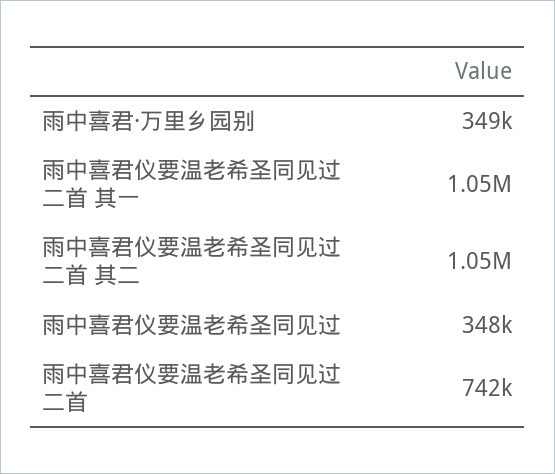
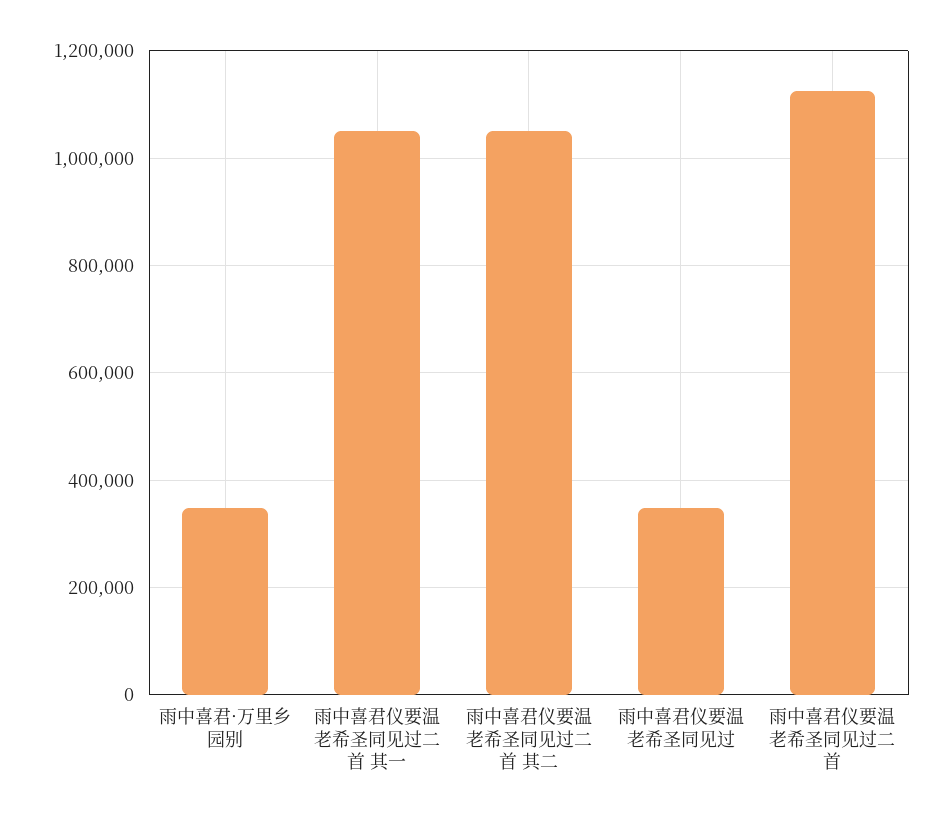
雨中喜君仪要温老希圣同见过二首: 742000 -> 1120000

